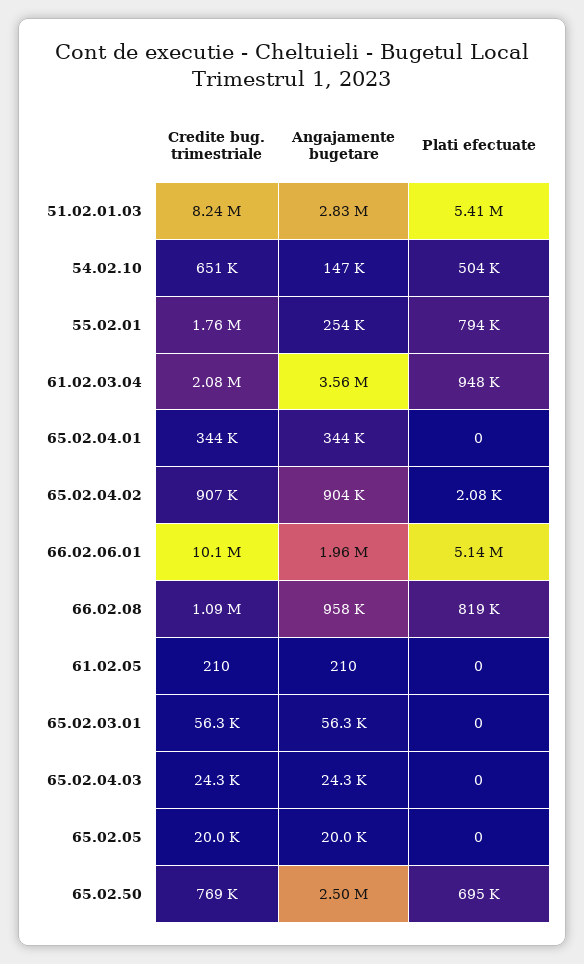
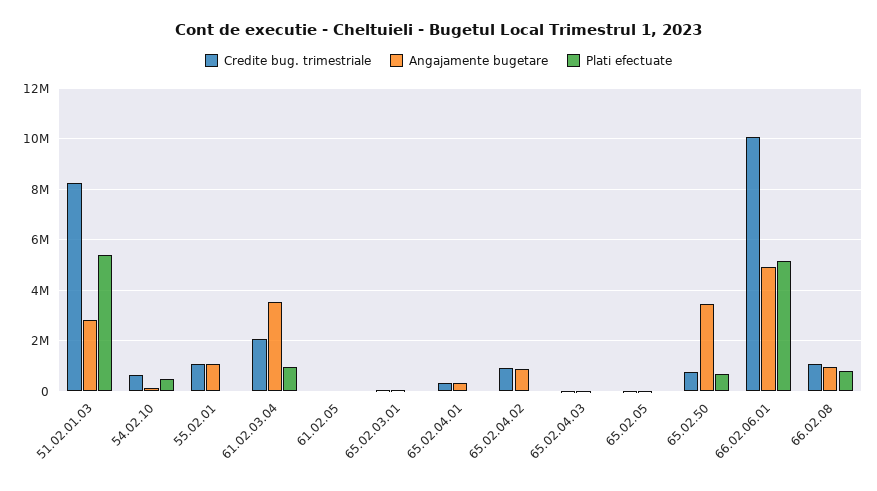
Credite bug. trimestriale, 55.02.01: 1760000 -> 1000000
Angajamente bugetare, 55.02.01: 254000 -> 1000000
Plati efectuate, 55.02.01: 794000 -> 0
Angajamente bugetare, 66.02.06.01: 1960000 -> 5000000
Angajamente bugetare, 65.02.50: 2500000 -> 3500000

